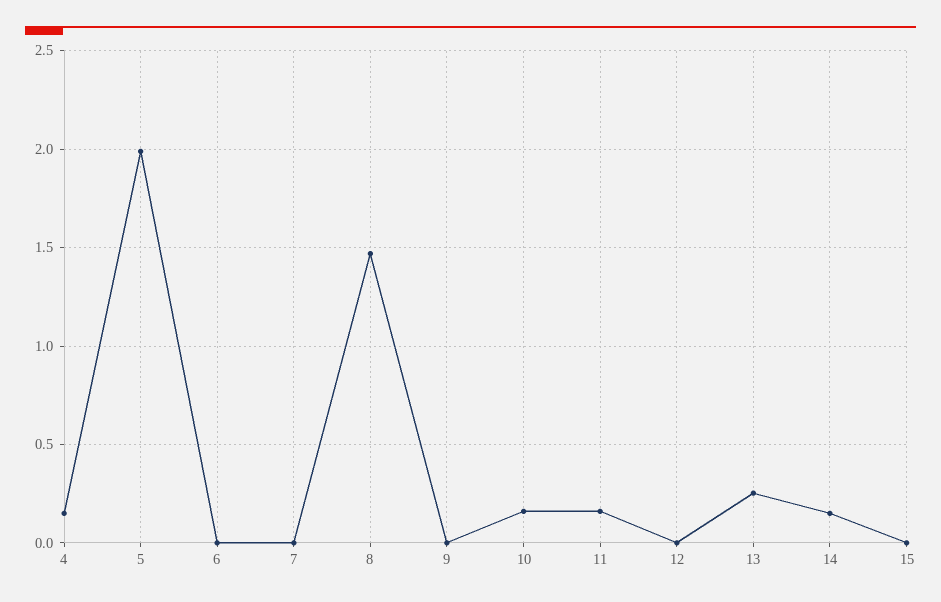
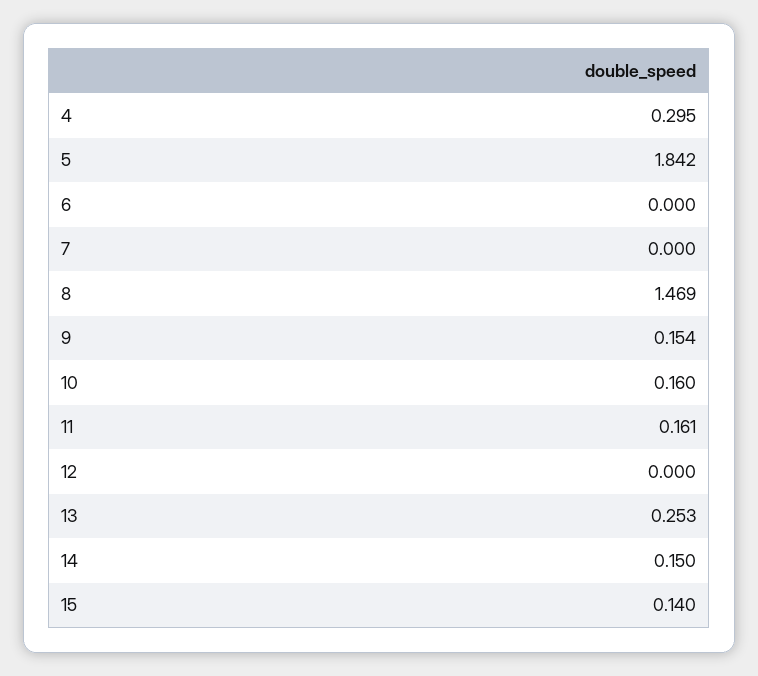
4: 0.15 -> 0.295
5: 2 -> 1.842
9: 0 -> 0.154
15: 0 -> 0.14

